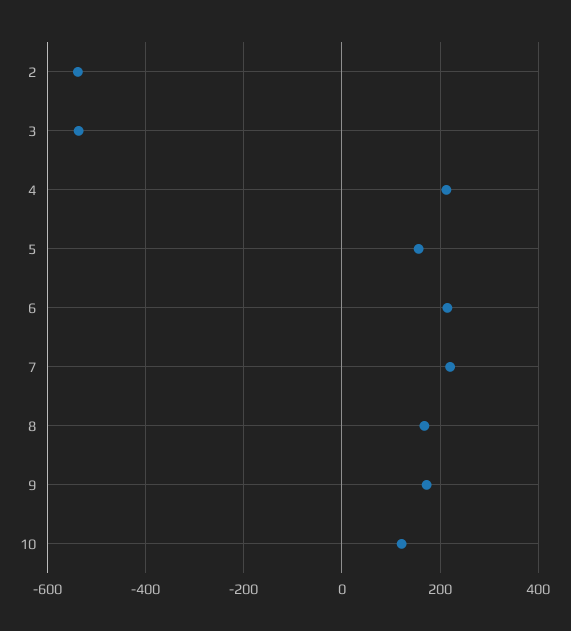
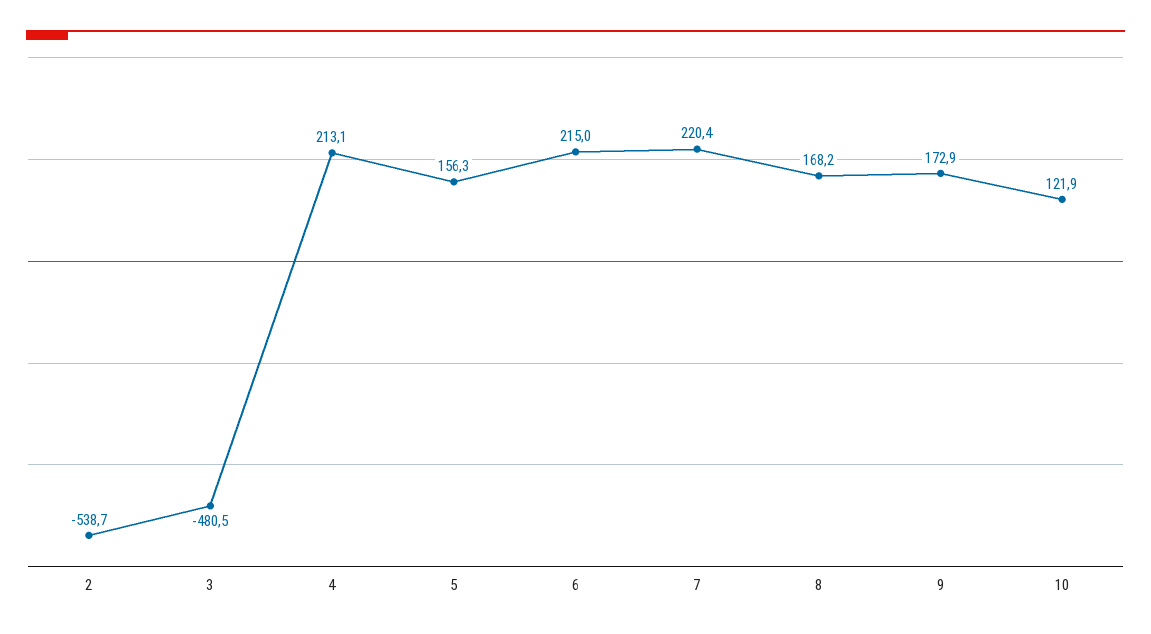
3: -540 -> -480.5

